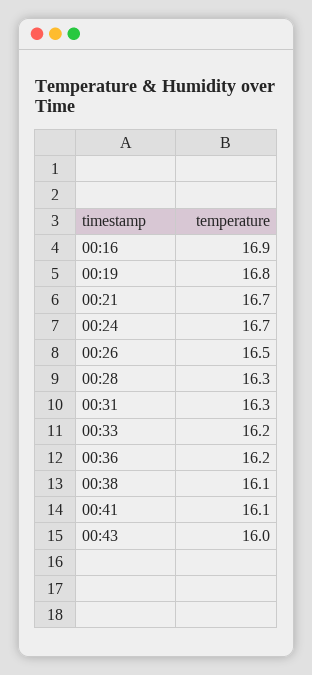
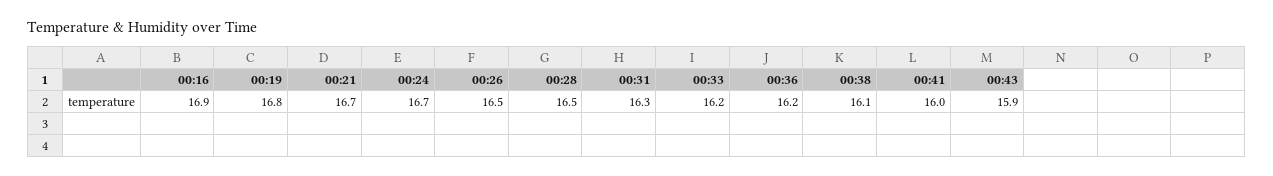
00:28: 16.3 -> 16.5
00:41: 16.1 -> 16
00:43: 16 -> 15.9

